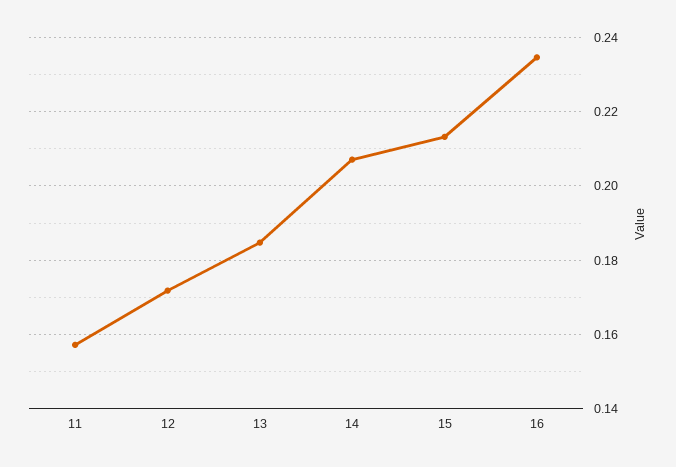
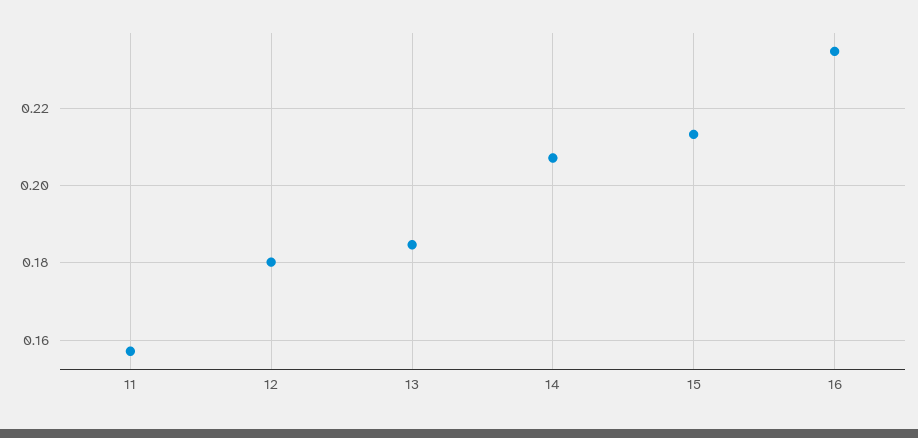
12: 0.172 -> 0.18

